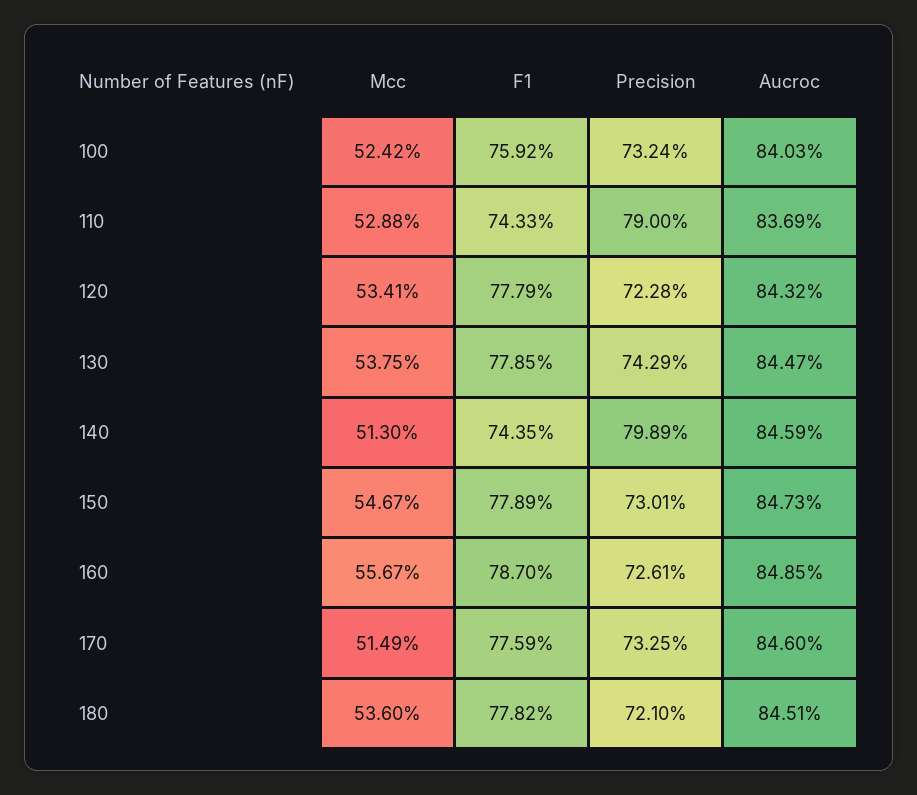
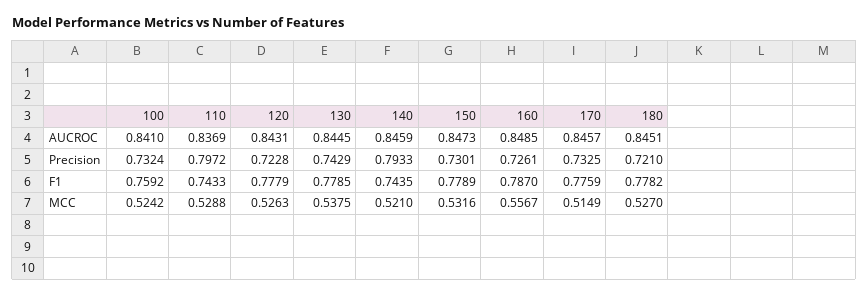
Aucroc, 100: 0.8403 -> 0.841
Precision, 110: 0.79 -> 0.7972
Mcc, 120: 0.5341 -> 0.5263
Aucroc, 120: 0.8432 -> 0.8431
Aucroc, 130: 0.8447 -> 0.8445
Mcc, 140: 0.513 -> 0.521
Precision, 140: 0.7989 -> 0.7933
Mcc, 150: 0.5467 -> 0.5316
Aucroc, 170: 0.846 -> 0.8457
Mcc, 180: 0.536 -> 0.527

